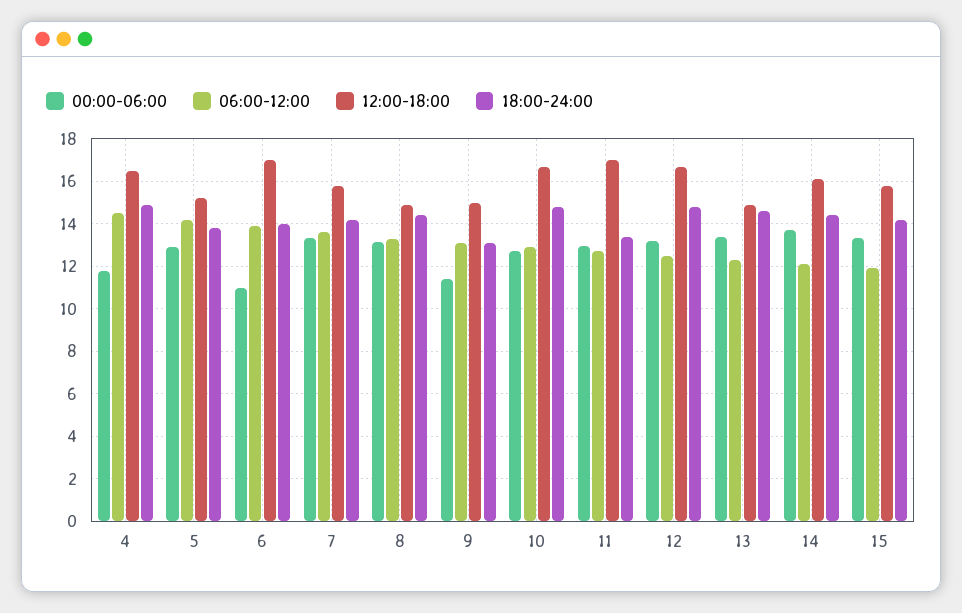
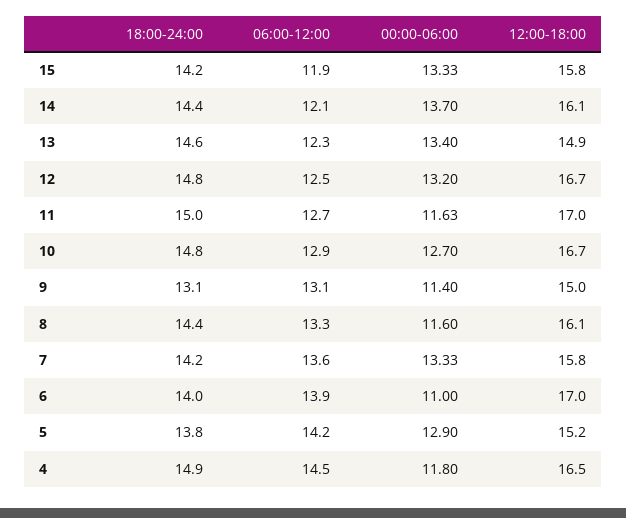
00:00-06:00, 8: 13 -> 11.6
12:00-18:00, 8: 15 -> 16.1
00:00-06:00, 11: 13 -> 11.63
18:00-24:00, 11: 13.5 -> 15

